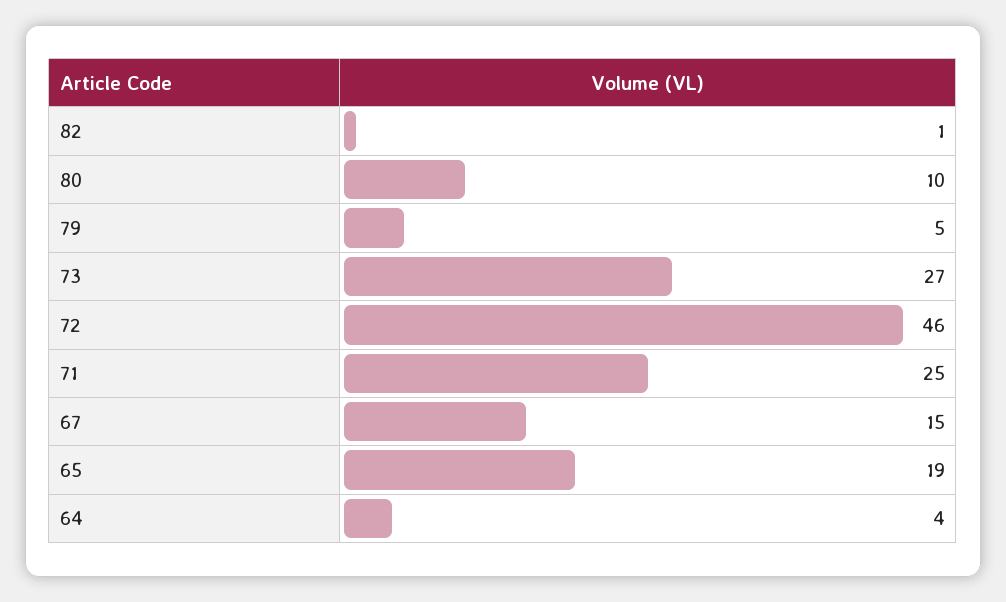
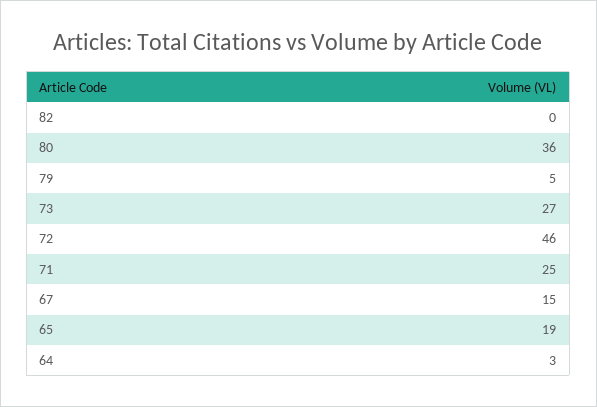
82: 1 -> 0
80: 10 -> 36
64: 4 -> 3

